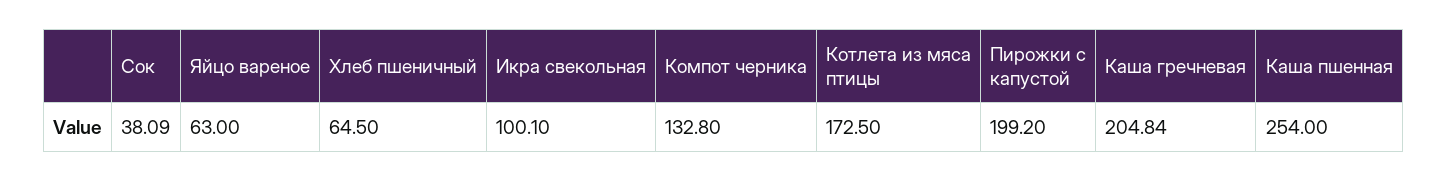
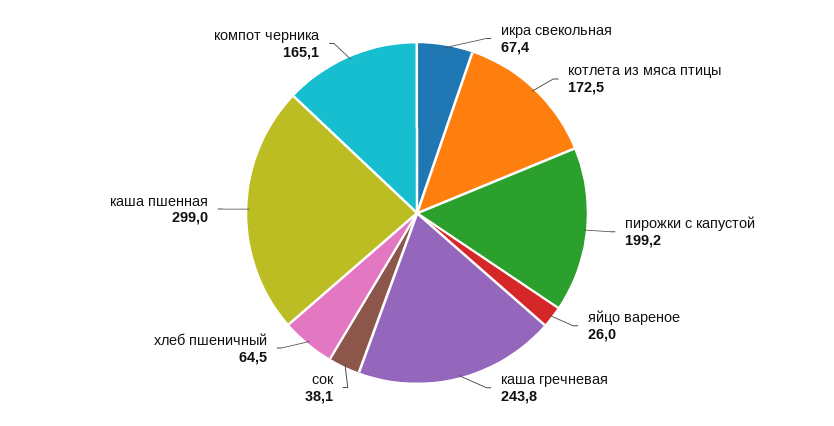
Яйцо вареное: 63 -> 26
Икра свекольная: 100.1 -> 67.4
Компот черника: 132.8 -> 165.1
Каша гречневая: 204.84 -> 243.8
Каша пшенная: 254 -> 299

